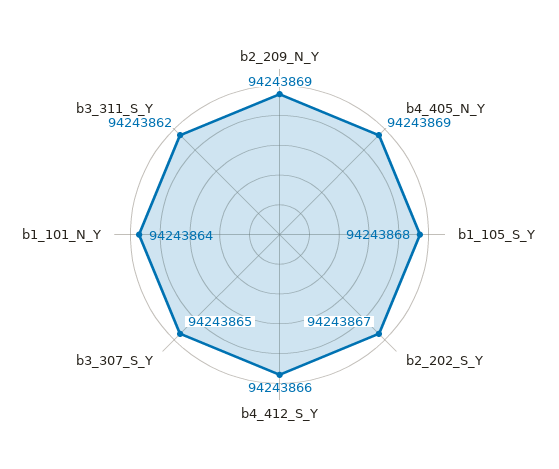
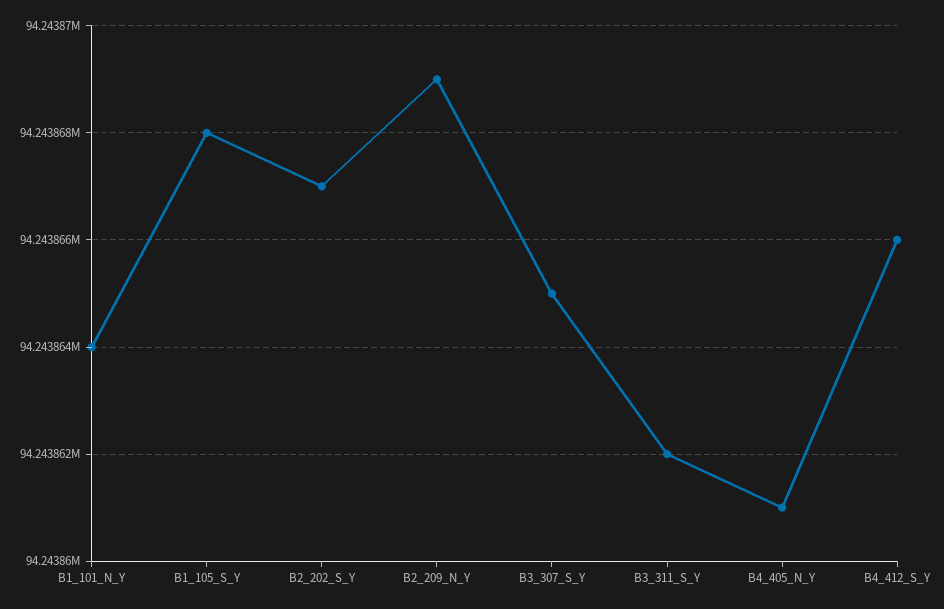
b4_405_N_Y: 94243869 -> 94243861

